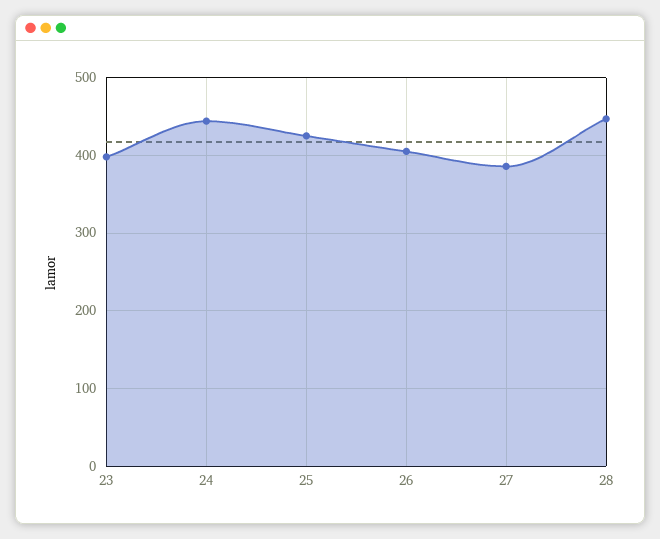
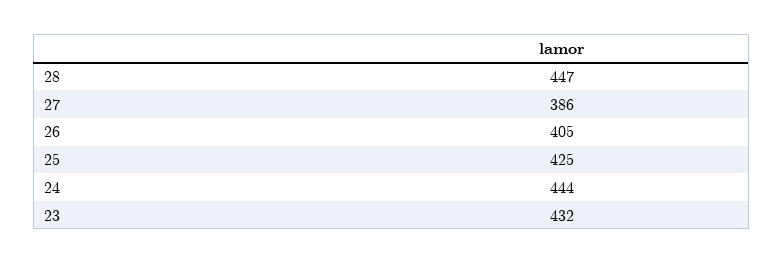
23: 400 -> 432

